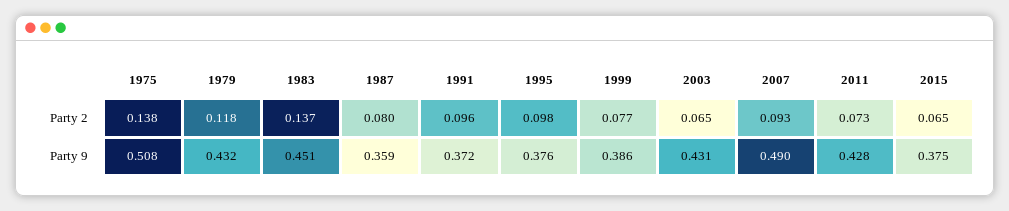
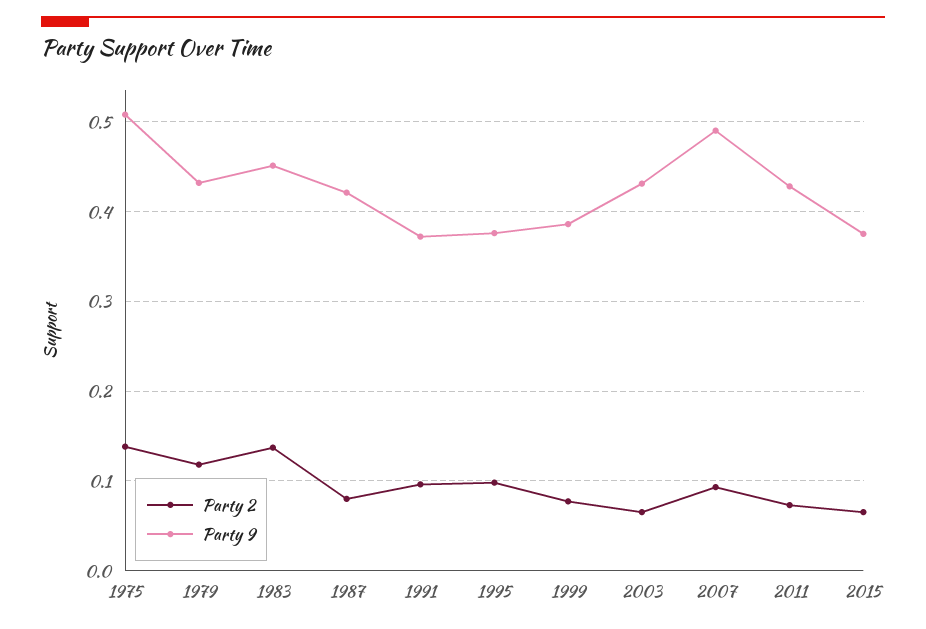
Party 9, 1987: 0.359 -> 0.42

